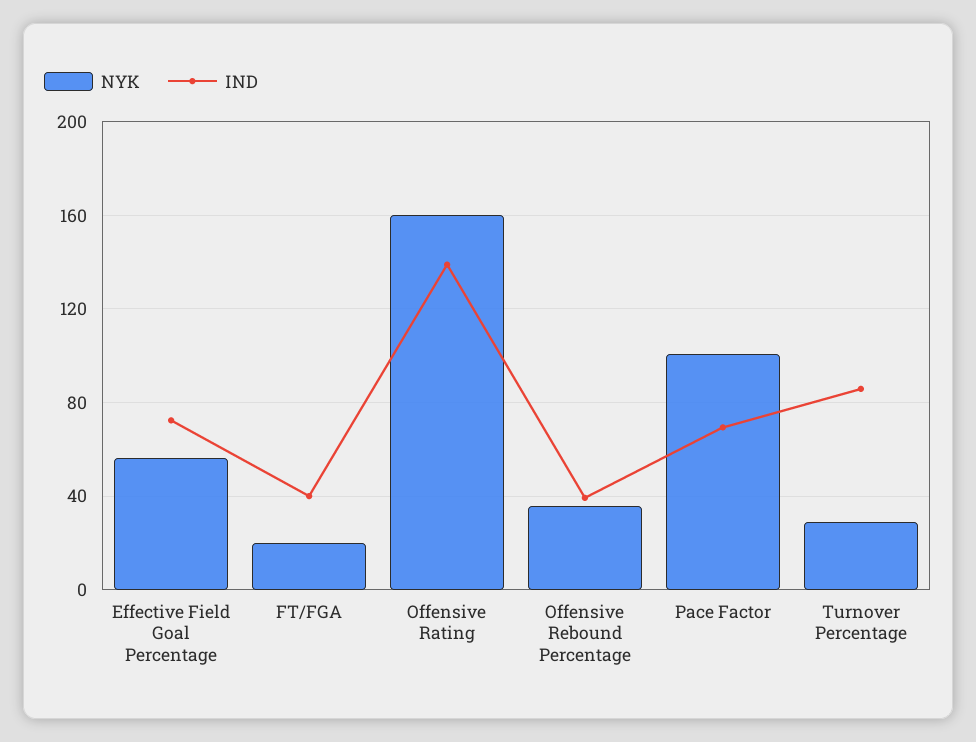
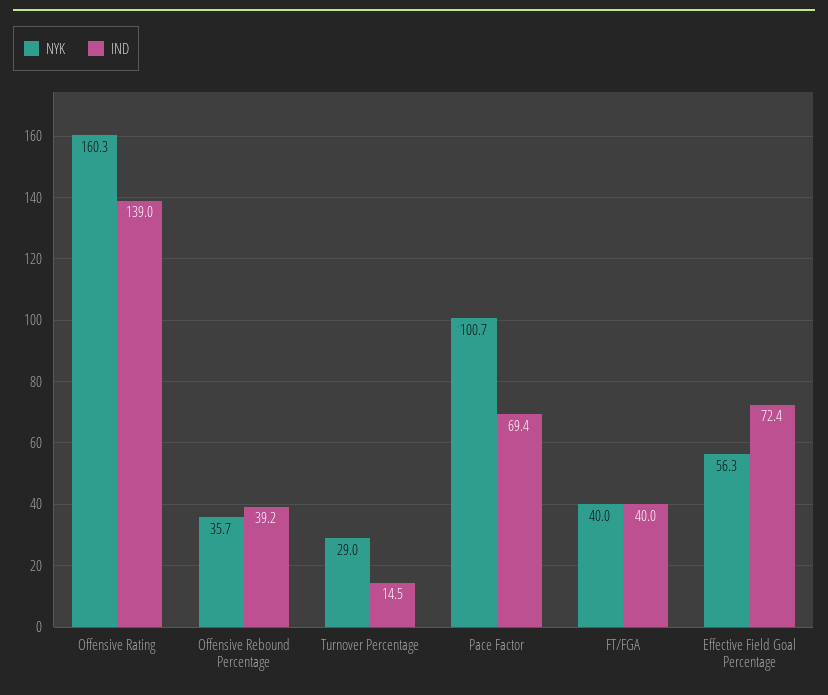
NYK, FT/FGA: 20 -> 40
IND, Turnover Percentage: 85 -> 14.5

